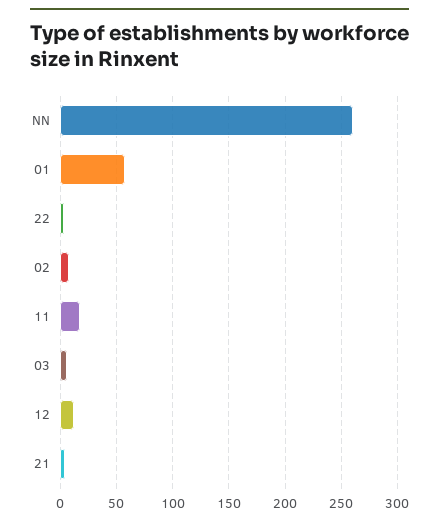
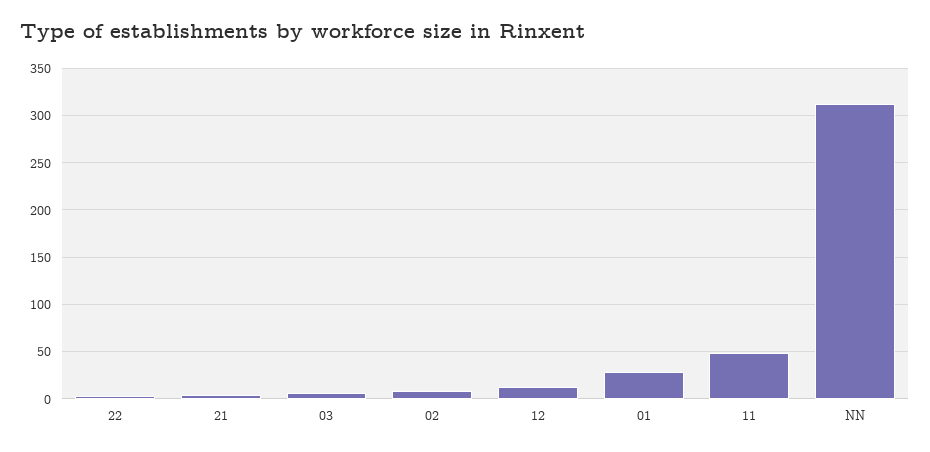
NN: 260 -> 310
01: 60 -> 30
11: 20 -> 50

